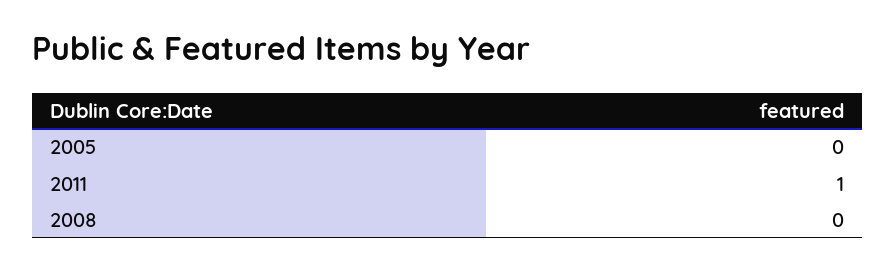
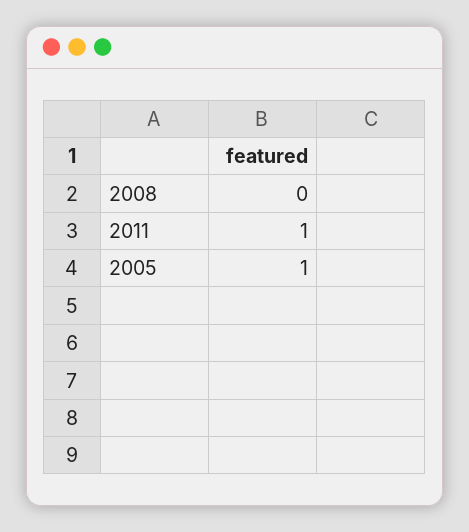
2005: 0 -> 1

